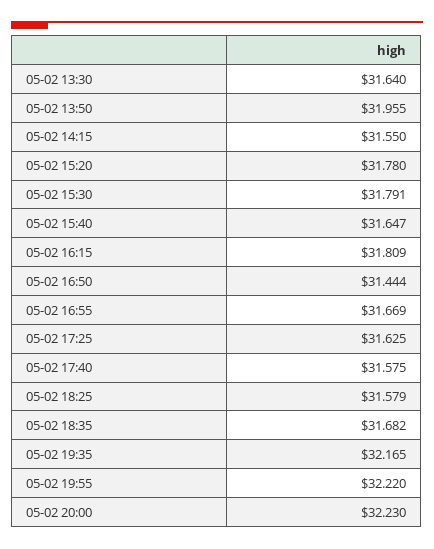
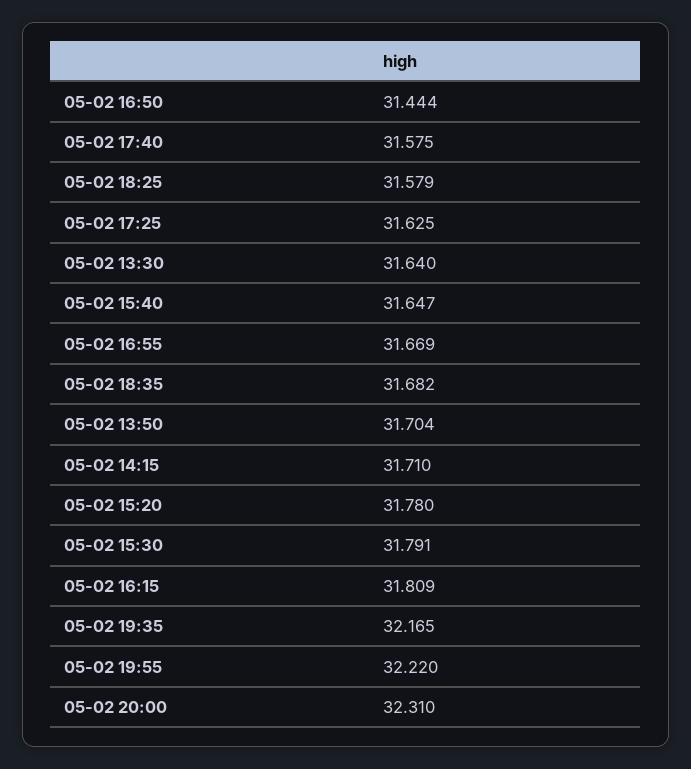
05-02 13:50: 31.955 -> 31.704
05-02 14:15: 31.55 -> 31.71
05-02 20:00: 32.23 -> 32.31

